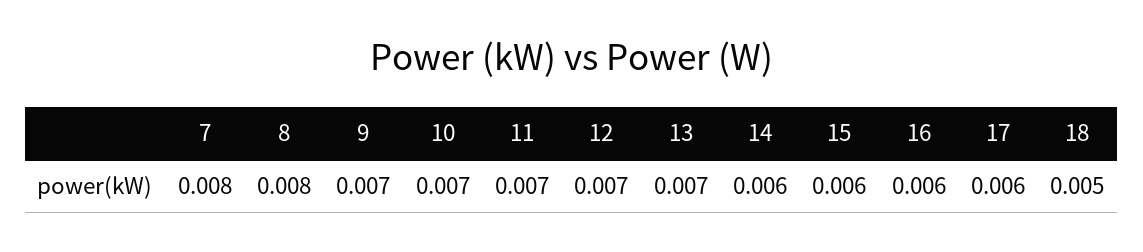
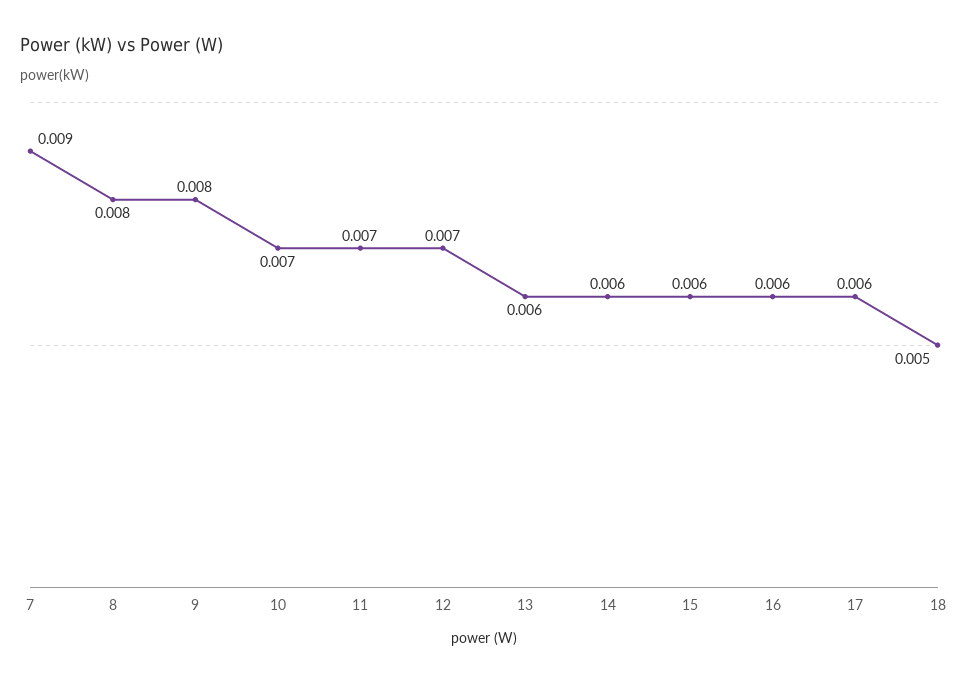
7: 0.008 -> 0.009
9: 0.007 -> 0.008
13: 0.007 -> 0.006

